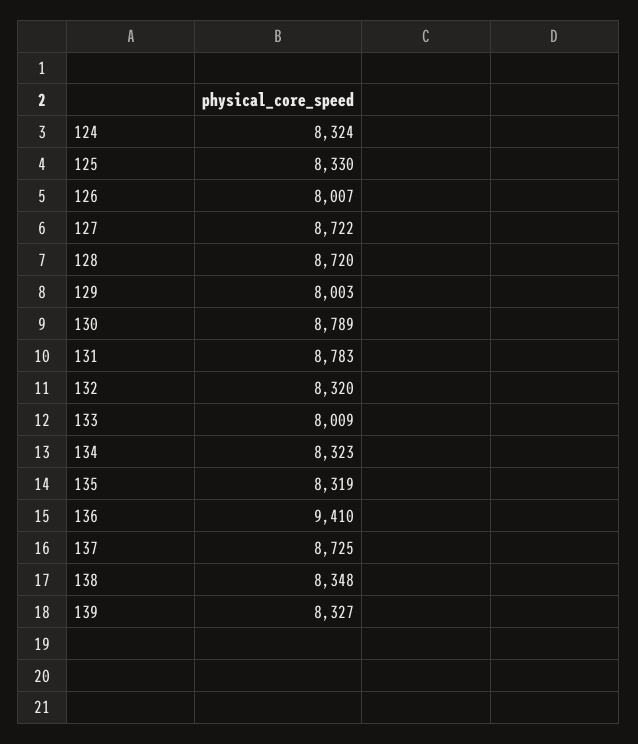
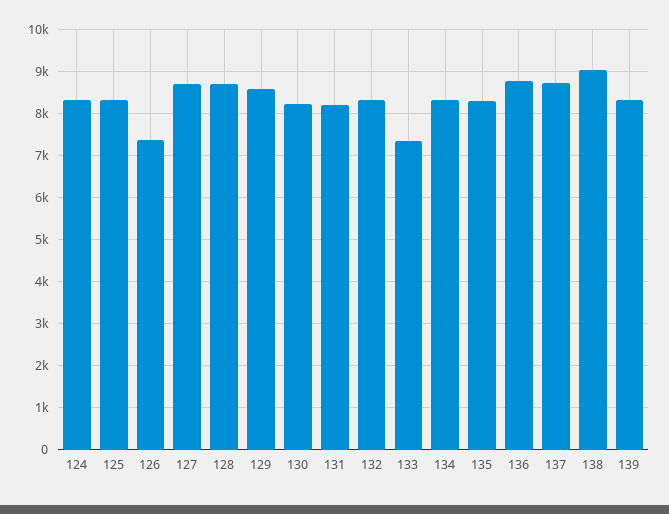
126: 8007 -> 7400
129: 8003 -> 8600
130: 8789 -> 8200
131: 8783 -> 8200
133: 8009 -> 7400
136: 9410 -> 8800
138: 8348 -> 9000

